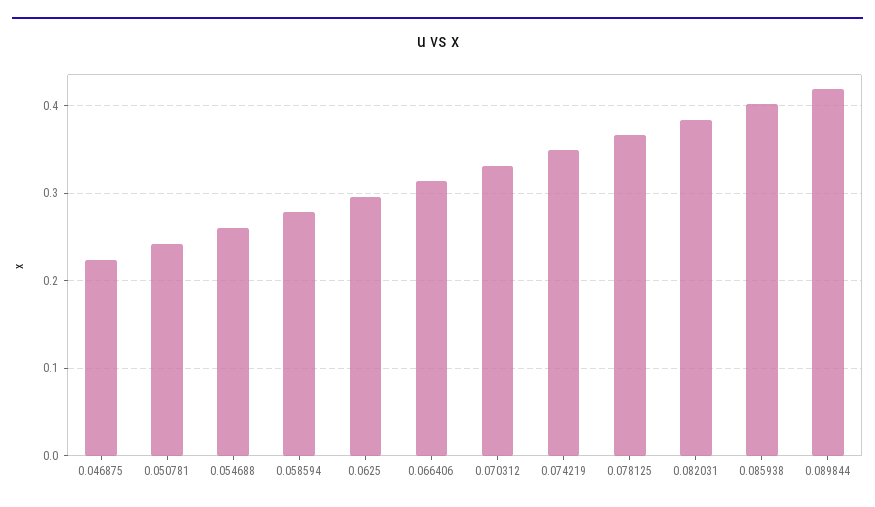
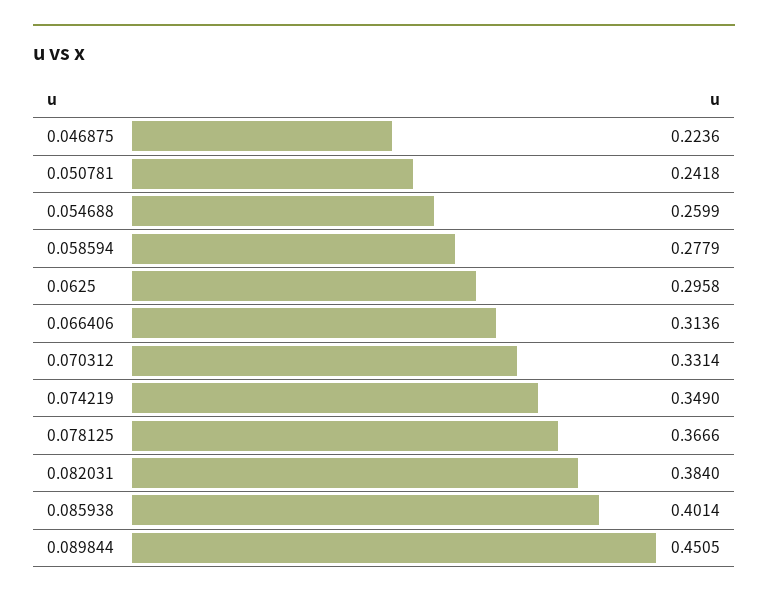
0.089844: 0.42 -> 0.4505

